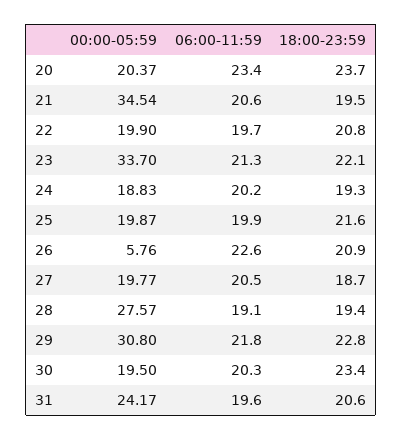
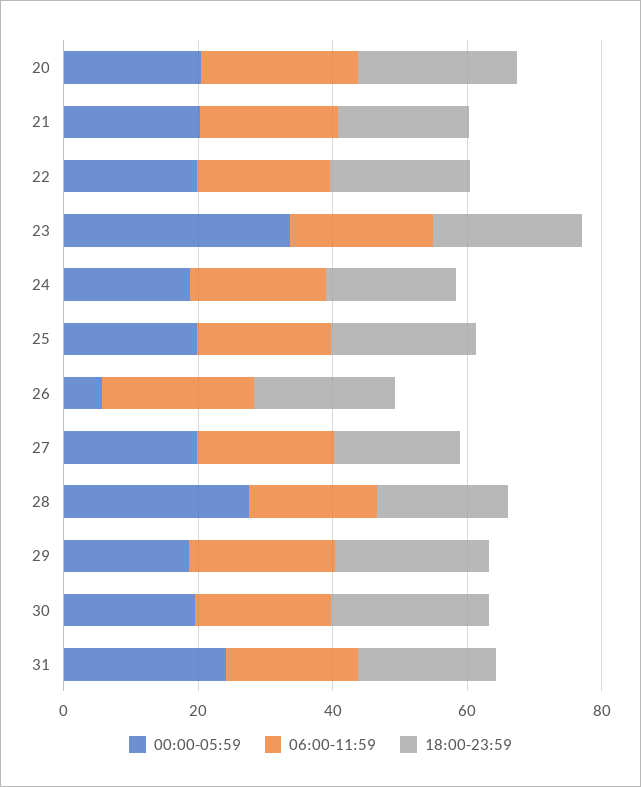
00:00-05:59, 21: 34.54 -> 20
00:00-05:59, 29: 30.8 -> 20

